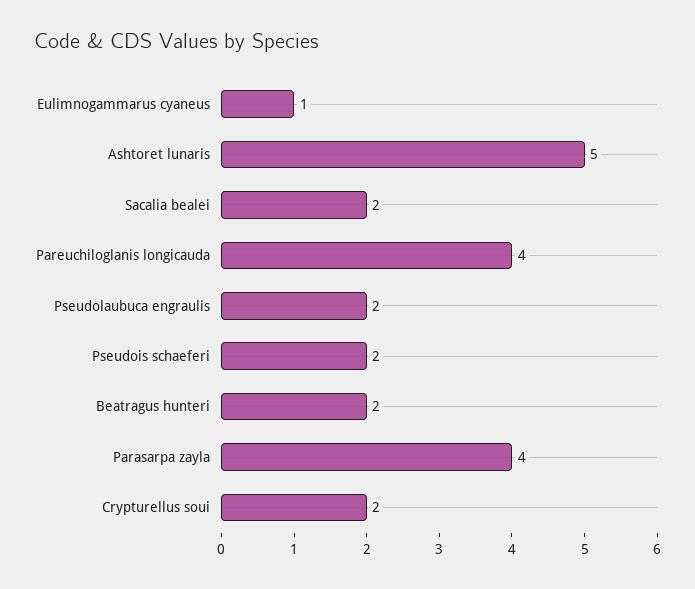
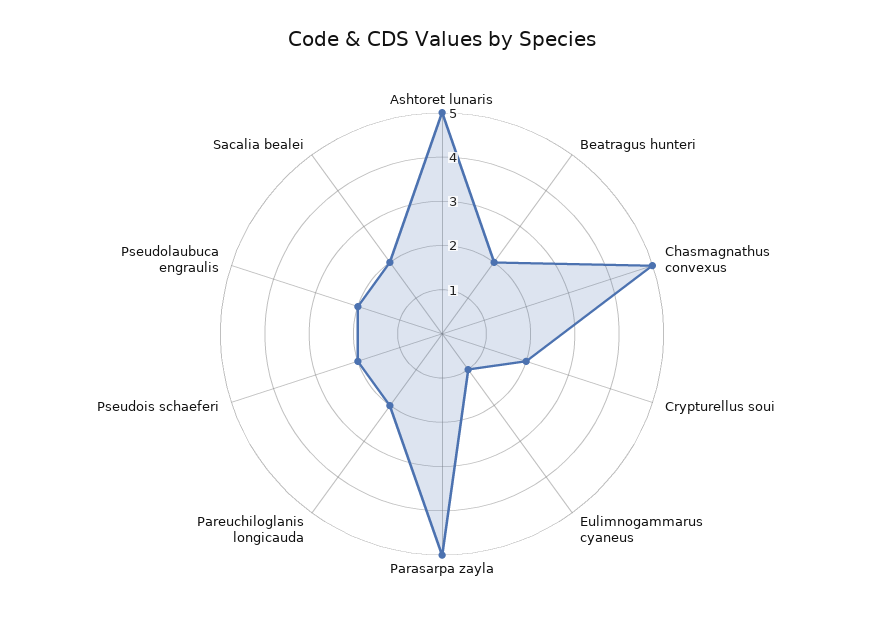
Pareuchiloglanis longicauda: 4 -> 2
Parasarpa zayla: 4 -> 5
Chasmagnathus convexus: none -> 5

